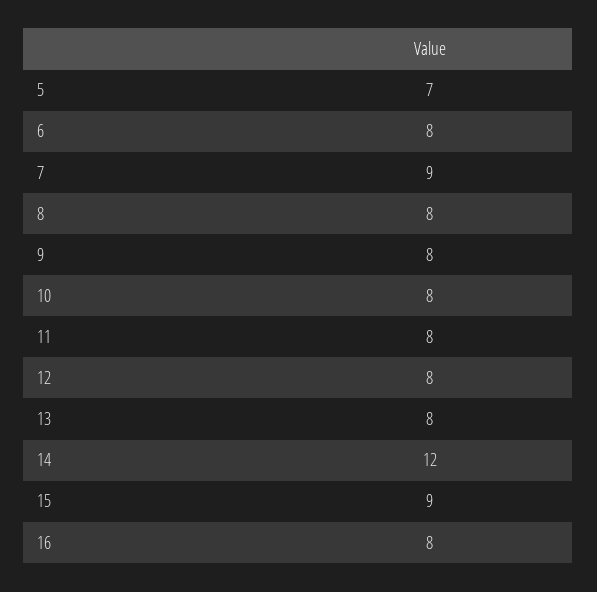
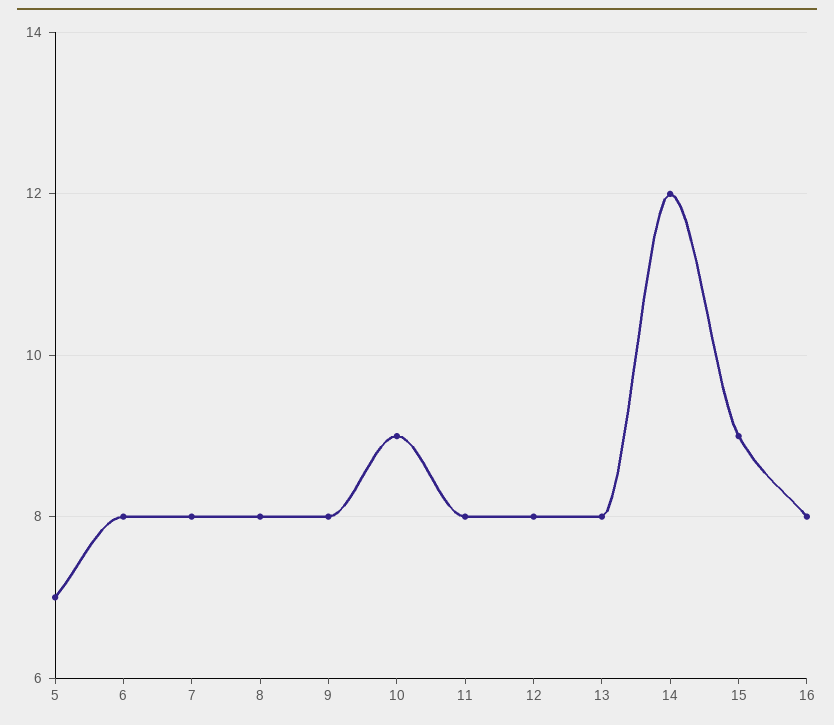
7: 9 -> 8
10: 8 -> 9

